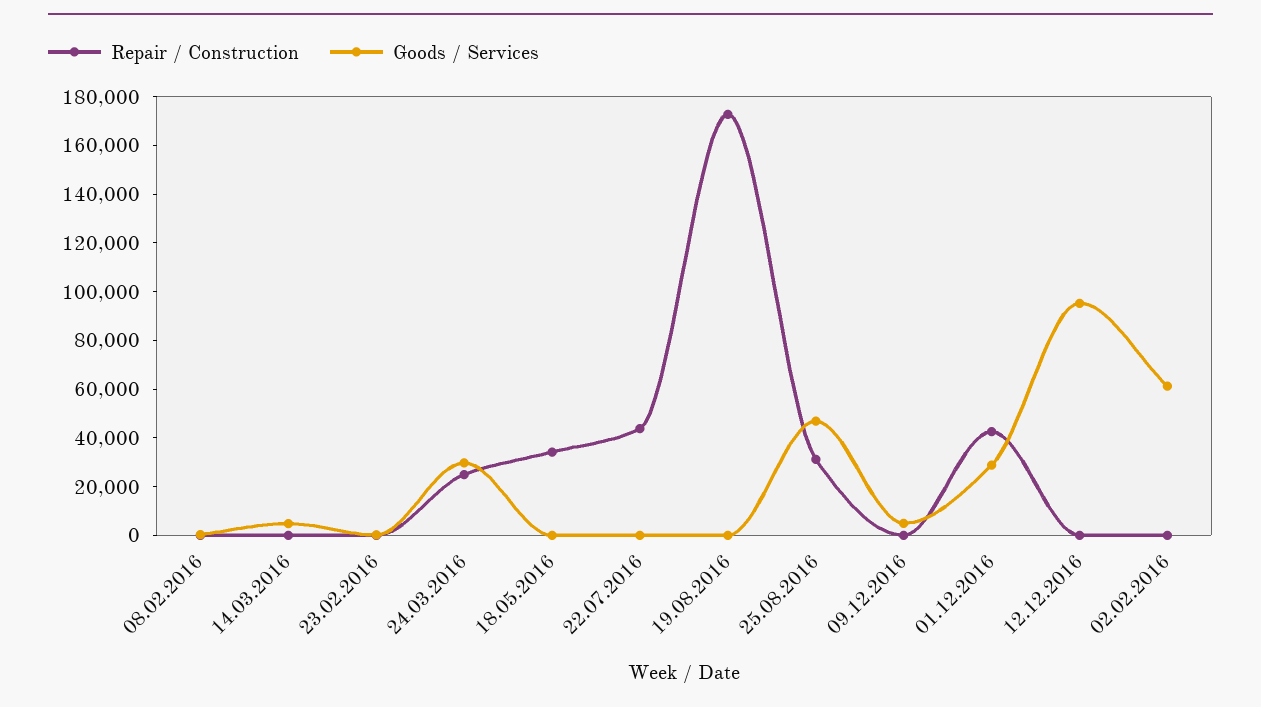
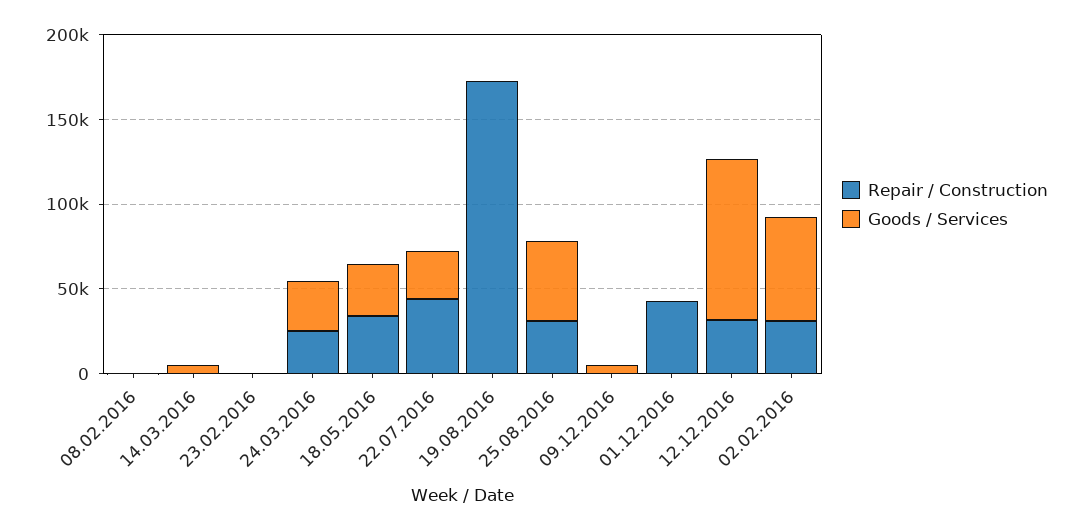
Goods / Services, 18.05.2016: 0 -> 30000
Goods / Services, 22.07.2016: 0 -> 30000
Goods / Services, 01.12.2016: 30000 -> 0
Repair / Construction, 12.12.2016: 0 -> 30000
Repair / Construction, 02.02.2016: 0 -> 30000

